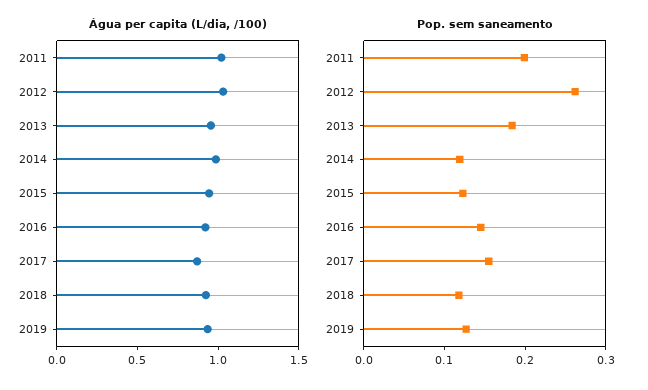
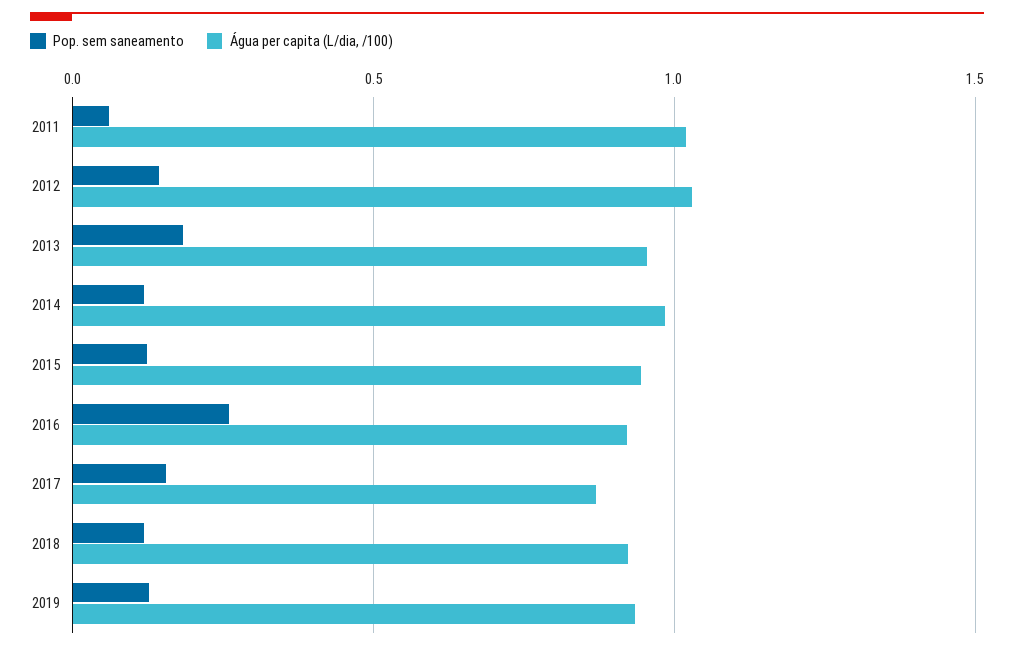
Pop. sem saneamento, 2011: 0.2 -> 0.05
Pop. sem saneamento, 2012: 0.26 -> 0.15
Pop. sem saneamento, 2016: 0.14 -> 0.25

